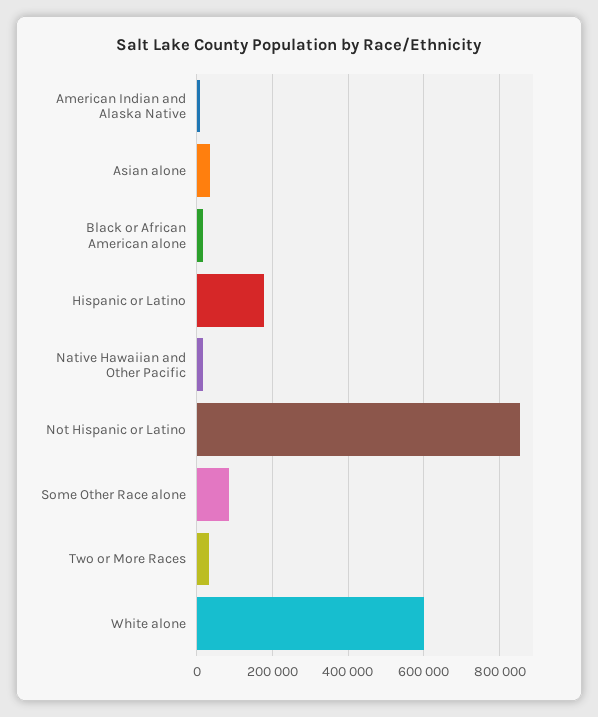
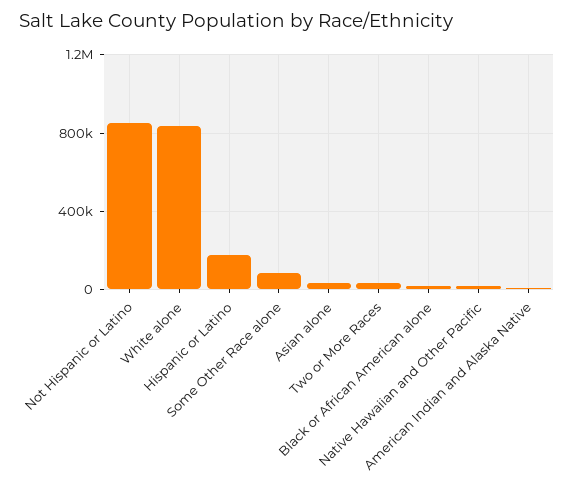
White alone: 600000 -> 850000

